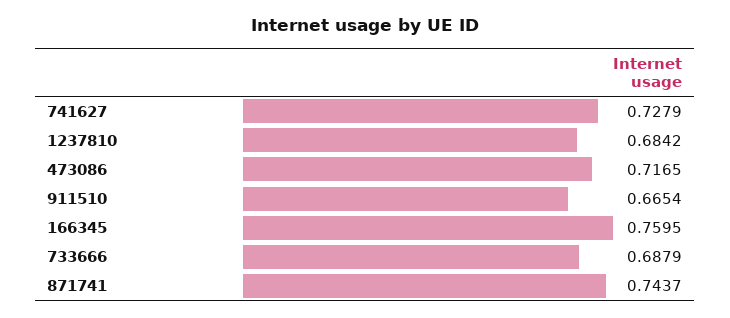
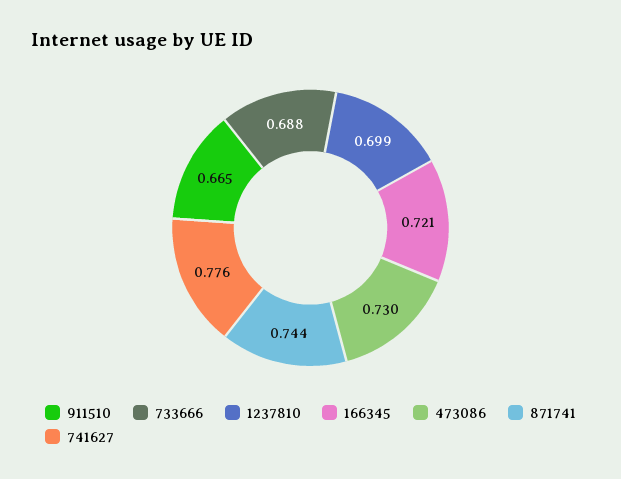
741627: 0.7279 -> 0.776
1237810: 0.6842 -> 0.699
473086: 0.7165 -> 0.73
166345: 0.7595 -> 0.721

